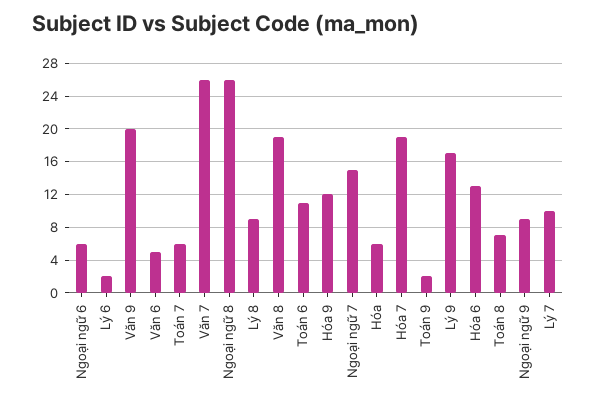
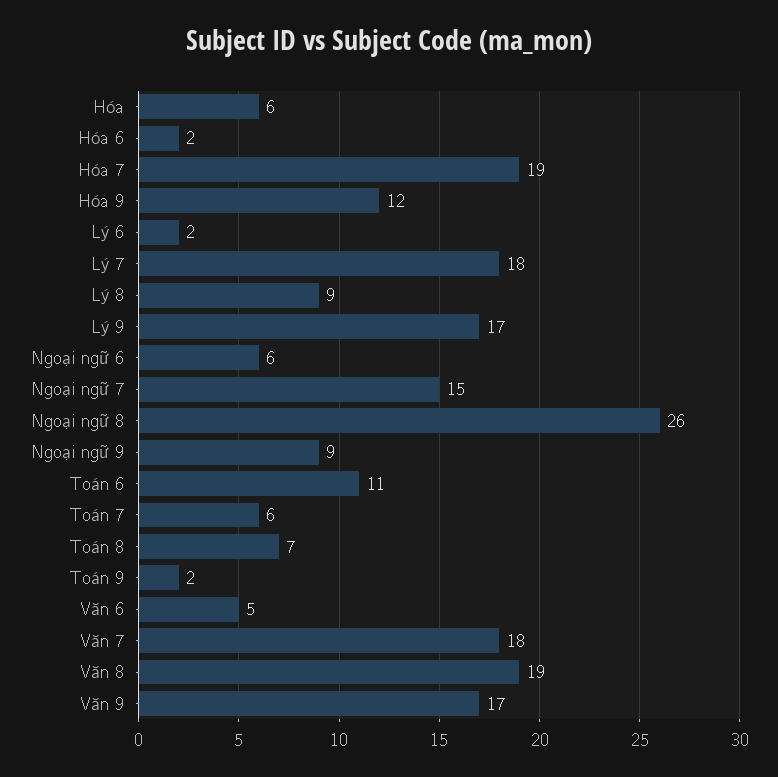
Văn 9: 20 -> 17
Văn 7: 26 -> 18
Hóa 6: 13 -> 2
Lý 7: 10 -> 18

